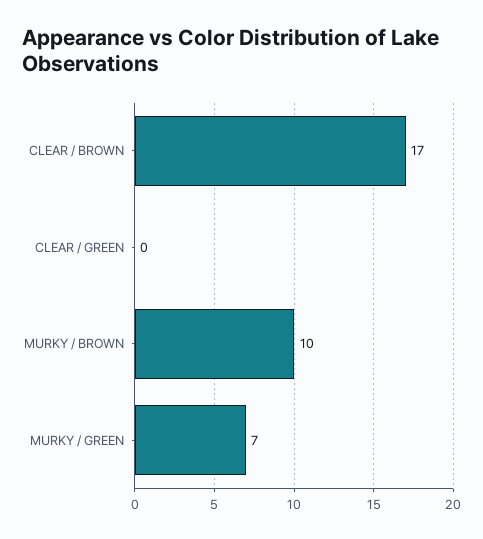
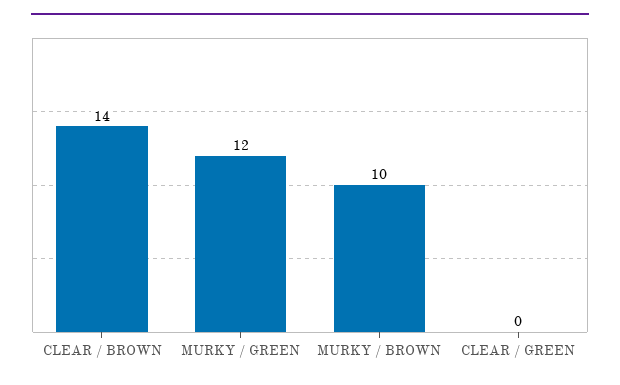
CLEAR / BROWN: 17 -> 14
MURKY / GREEN: 7 -> 12

